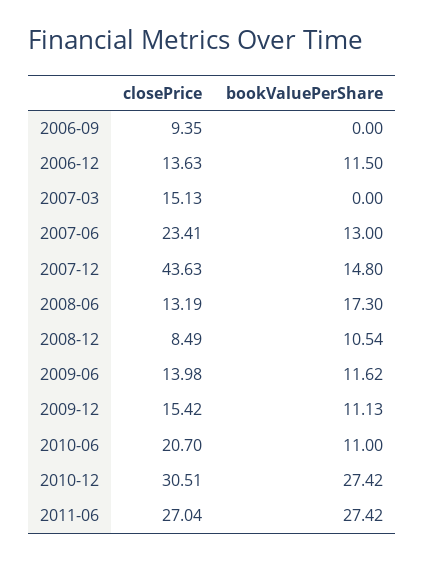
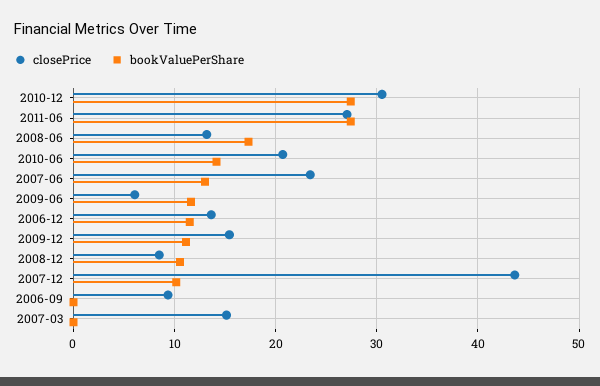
bookValuePerShare, 2007-12: 14.8 -> 10
closePrice, 2009-06: 13.98 -> 6
bookValuePerShare, 2010-06: 11 -> 14

